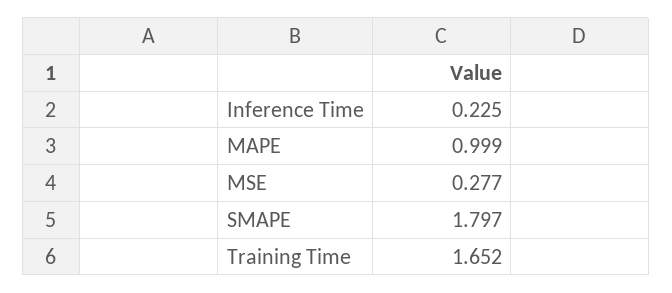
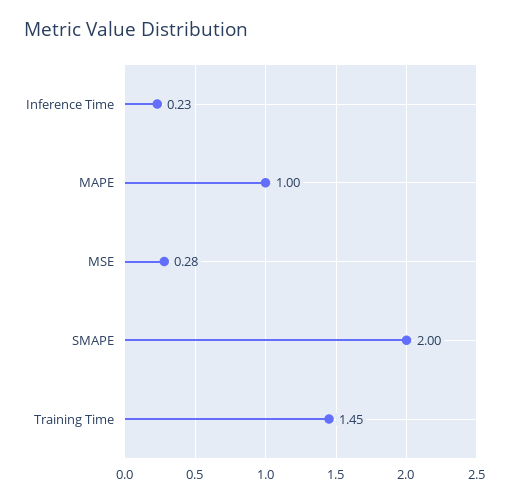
SMAPE: 1.797 -> 2
Training Time: 1.652 -> 1.45

